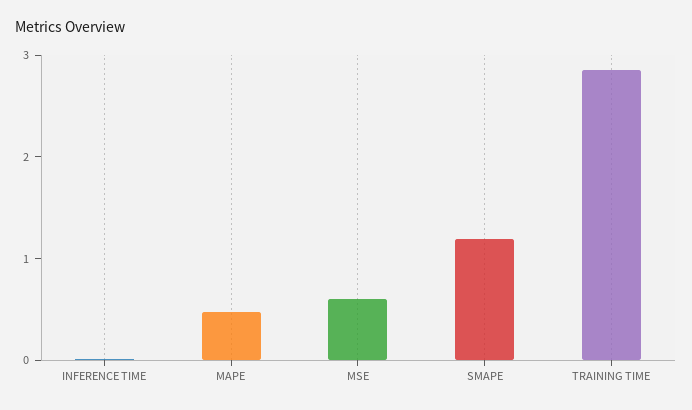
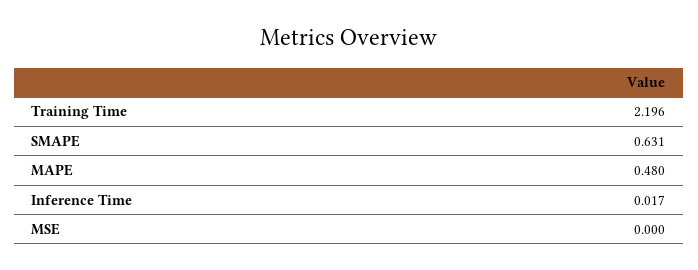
MSE: 0.6 -> 0
SMAPE: 1.2 -> 0.631
TRAINING TIME: 2.8 -> 2.196

